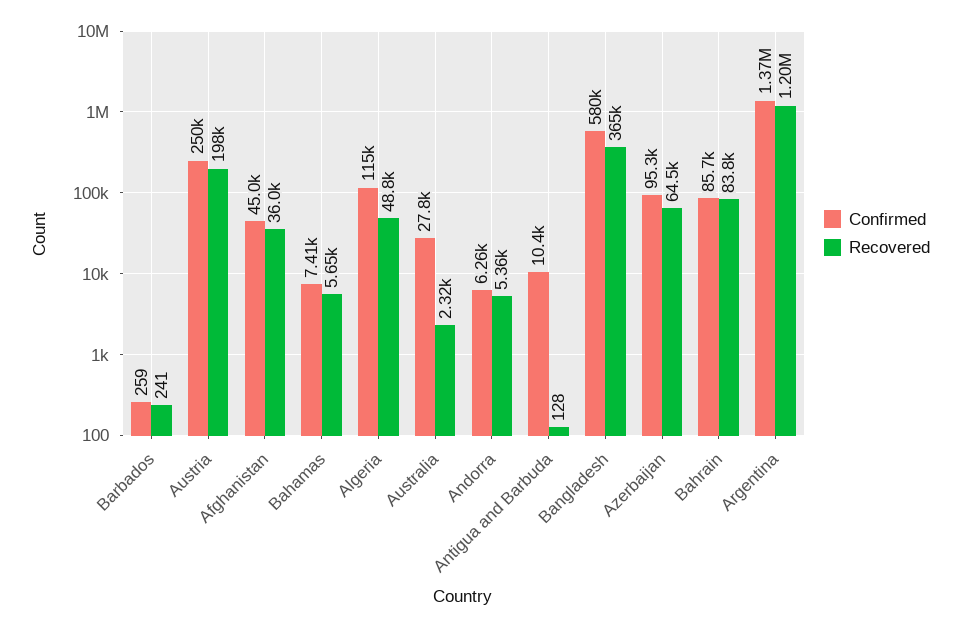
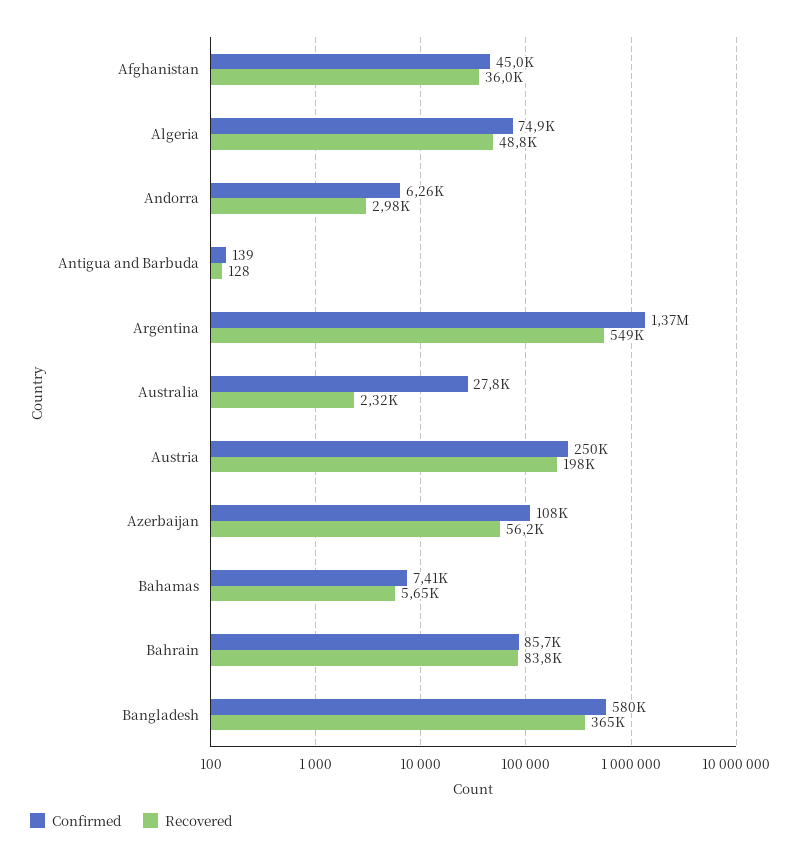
Confirmed, Barbados: 259 -> none
Recovered, Barbados: 241 -> none
Confirmed, Algeria: 115000 -> 74900
Recovered, Andorra: 5360 -> 2980
Confirmed, Antigua and Barbuda: 10400 -> 139
Confirmed, Azerbaijan: 95300 -> 108000
Recovered, Azerbaijan: 64500 -> 56200
Recovered, Argentina: 1200000 -> 549000

